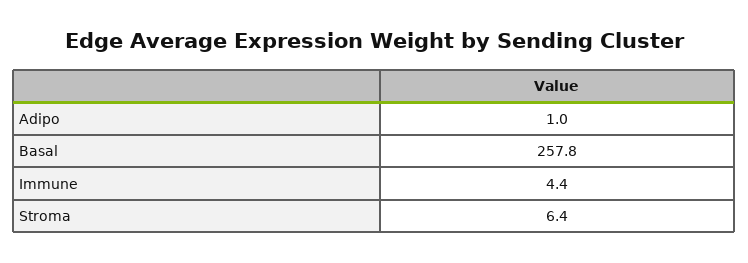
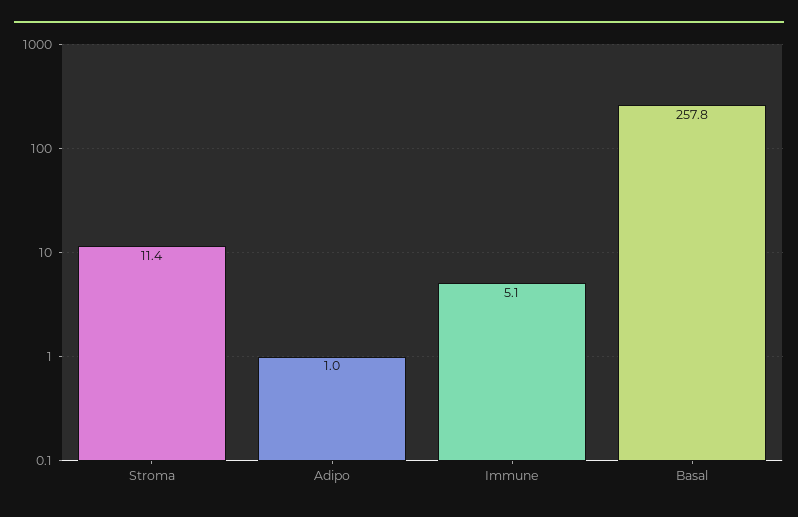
Immune: 4.4 -> 5.1
Stroma: 6.4 -> 11.4

